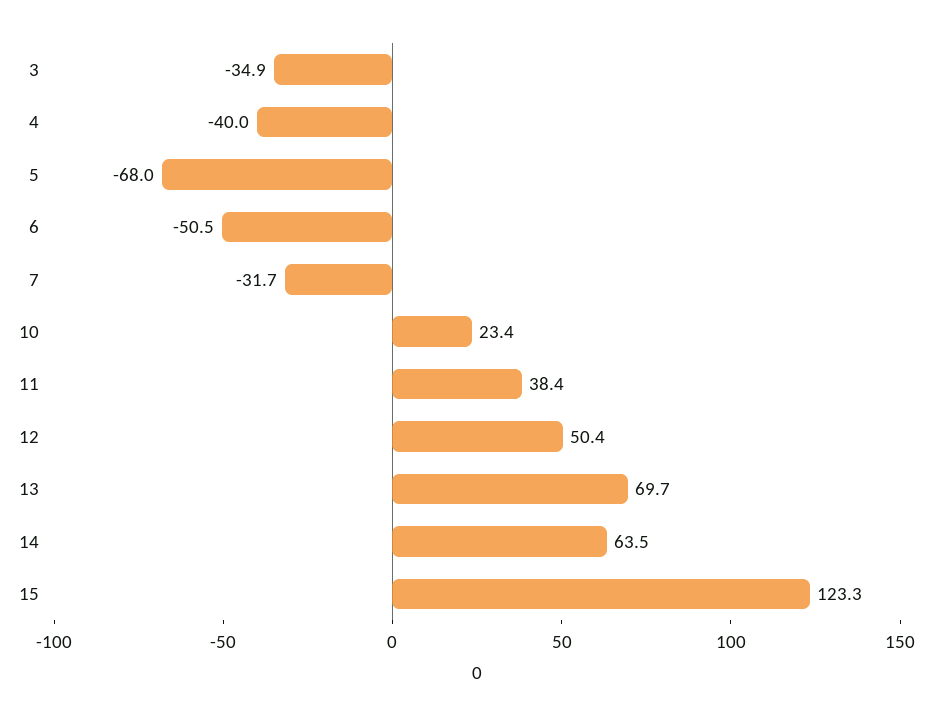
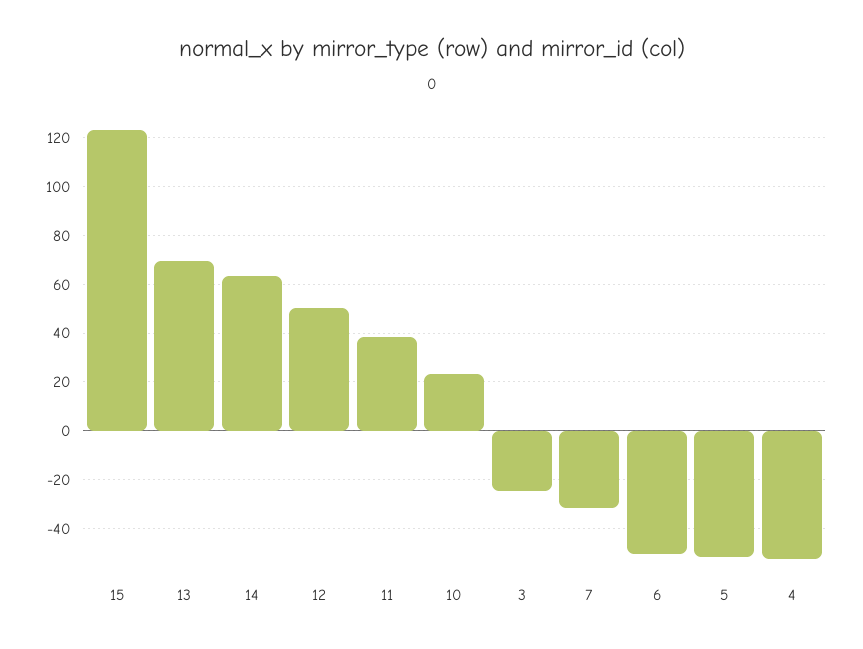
3: -34.9 -> -25
4: -40 -> -52.5
5: -68 -> -52.5

